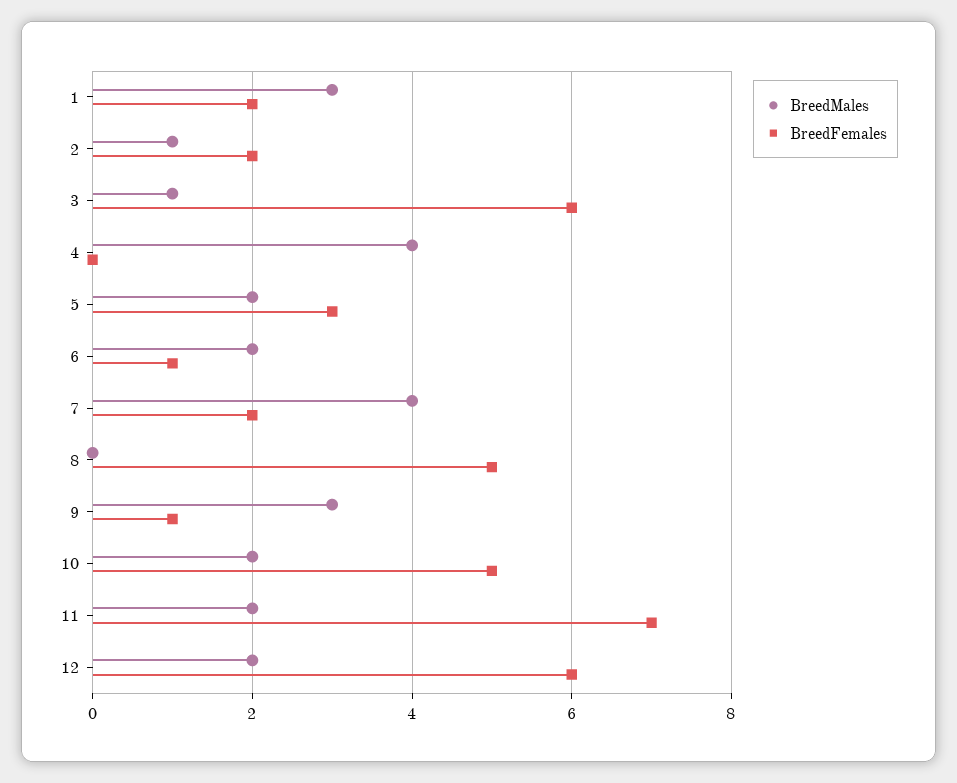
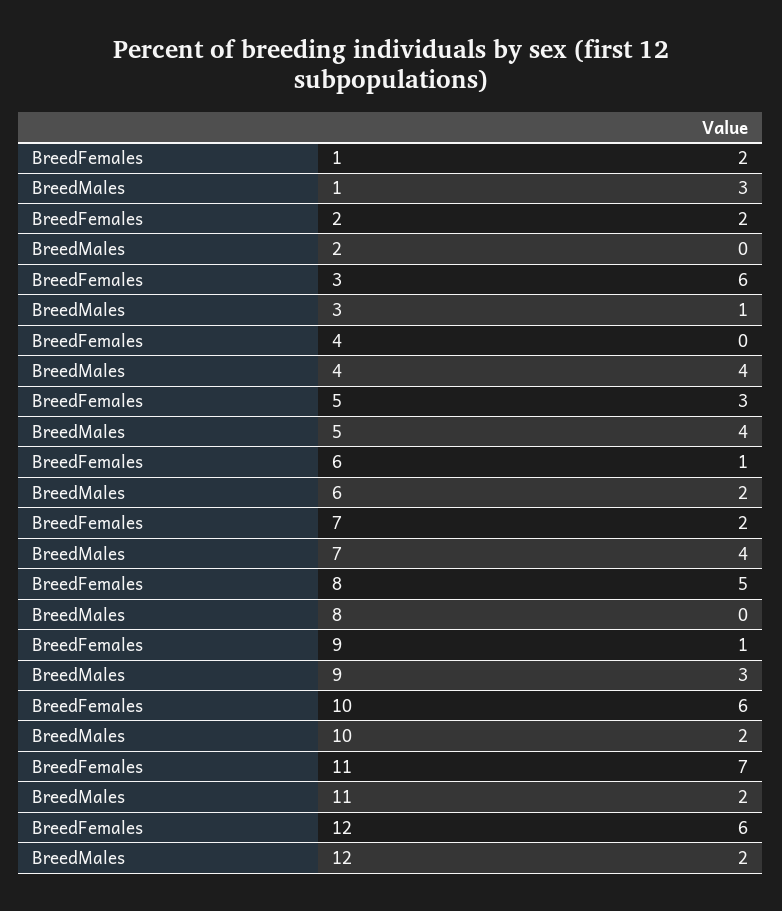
BreedMales, 2: 1 -> 0
BreedMales, 5: 2 -> 4
BreedFemales, 10: 5 -> 6

